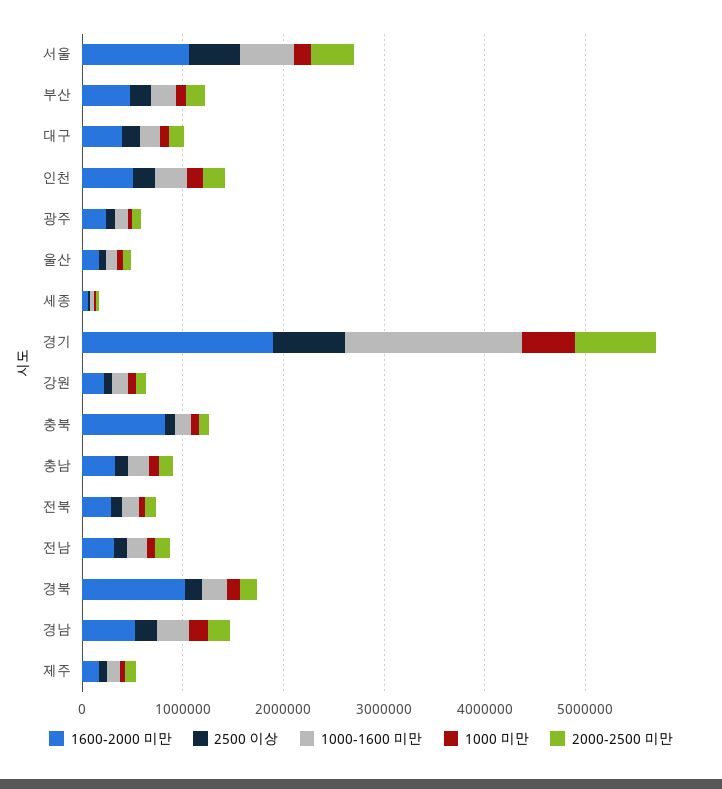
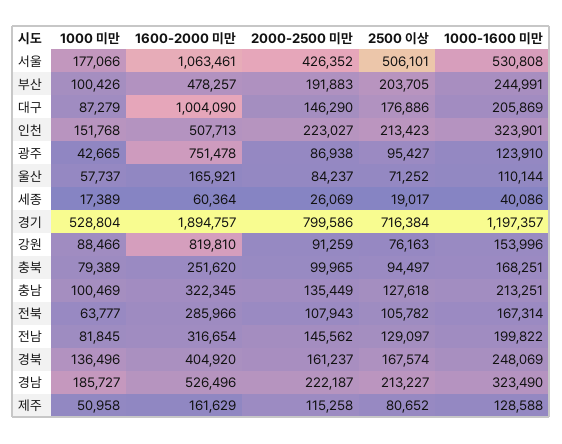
1600-2000 미만, 대구: 400000 -> 1004090
1600-2000 미만, 광주: 200000 -> 751478
1000-1600 미만, 경기: 1800000 -> 1197357
1600-2000 미만, 강원: 200000 -> 819810
1600-2000 미만, 충북: 800000 -> 251620
1600-2000 미만, 경북: 1000000 -> 404920

